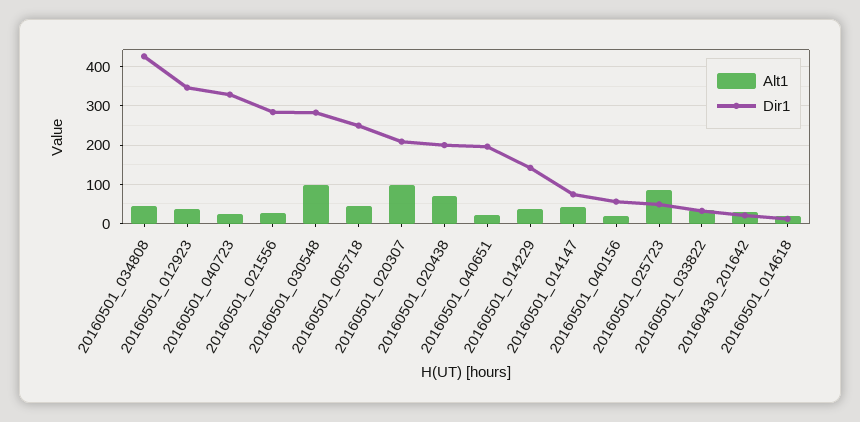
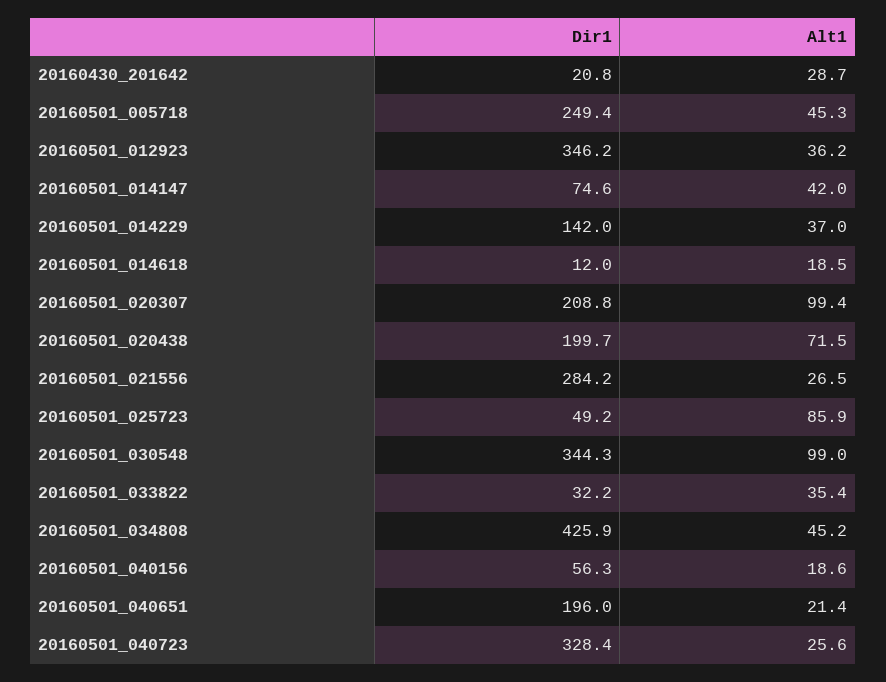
Dir1, 20160501_030548: 280 -> 344.3

